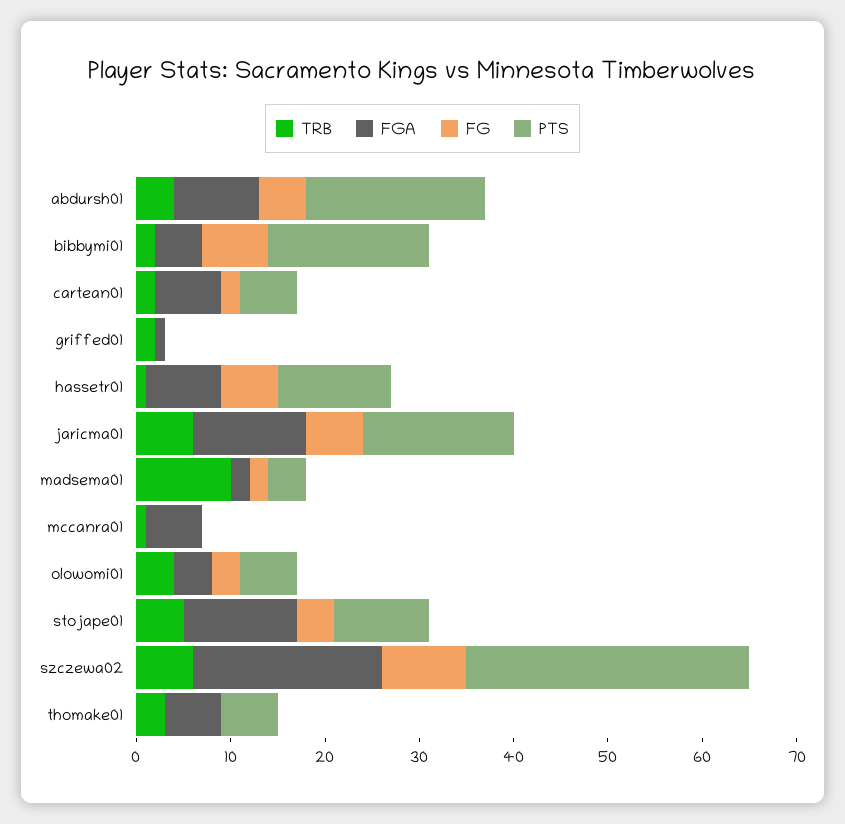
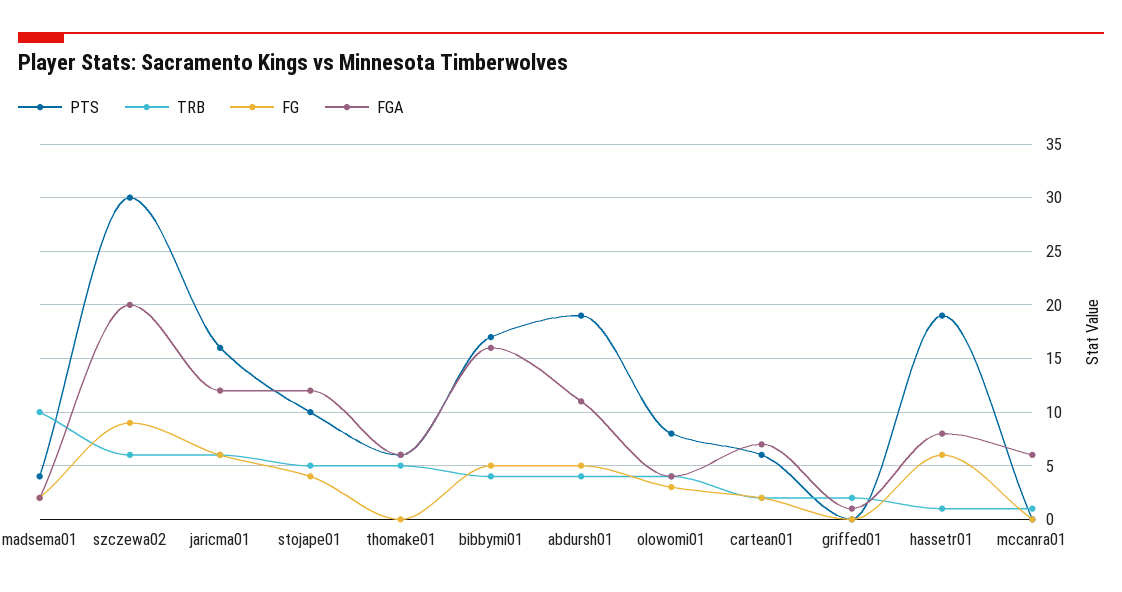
FGA, abdursh01: 9 -> 11
TRB, bibbymi01: 2 -> 4
FGA, bibbymi01: 5 -> 16
FG, bibbymi01: 7 -> 5
PTS, hassetr01: 12 -> 19
PTS, olowomi01: 6 -> 8
TRB, thomake01: 3 -> 5

